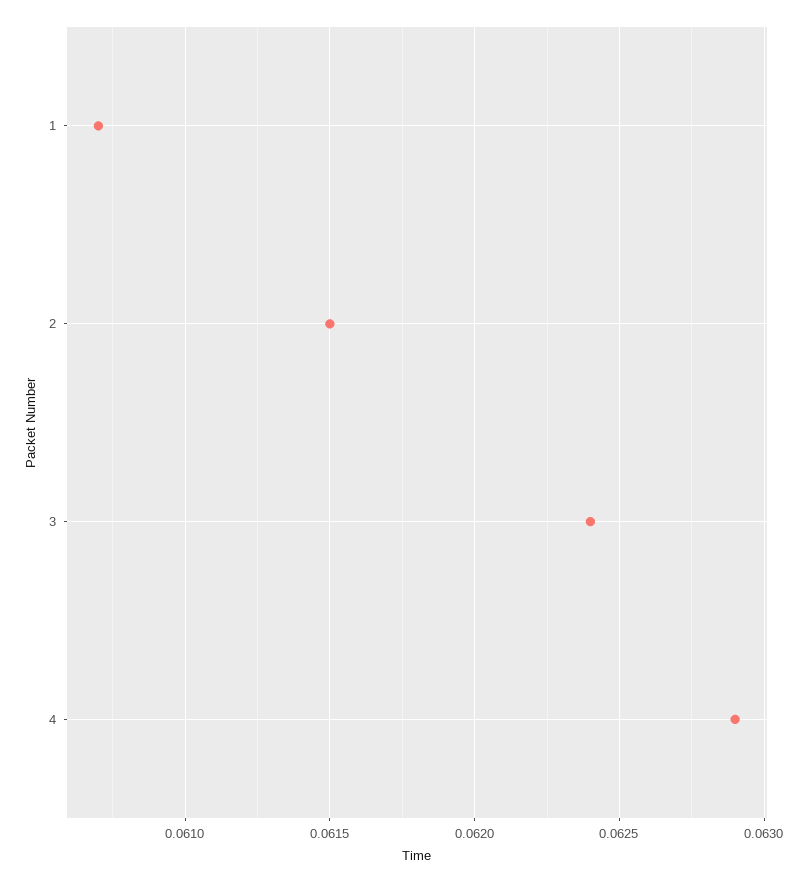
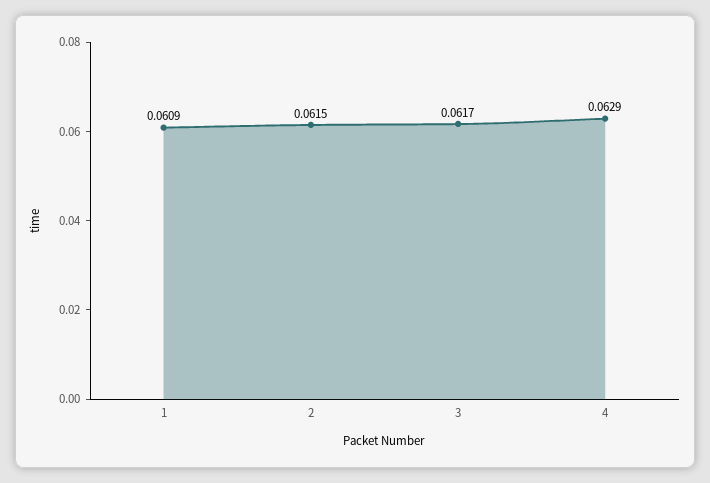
1: 0.0607 -> 0.0609
3: 0.0624 -> 0.0617

